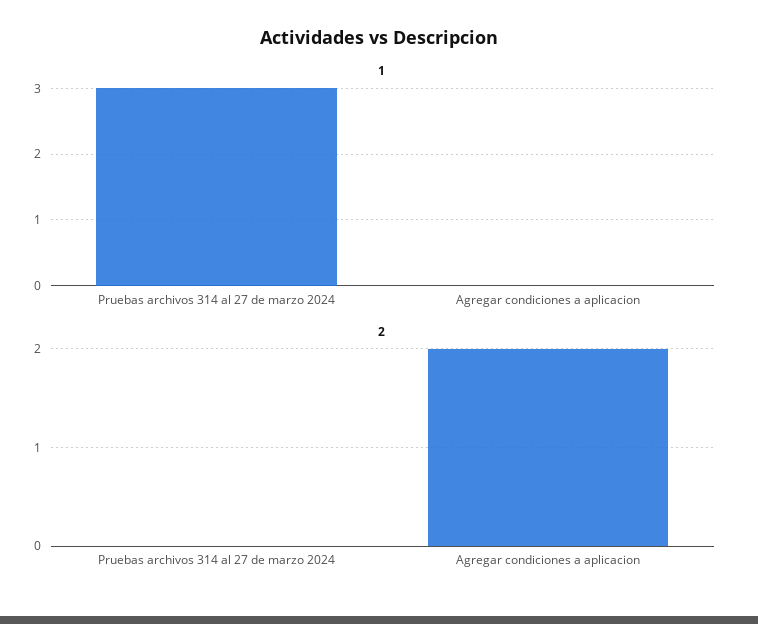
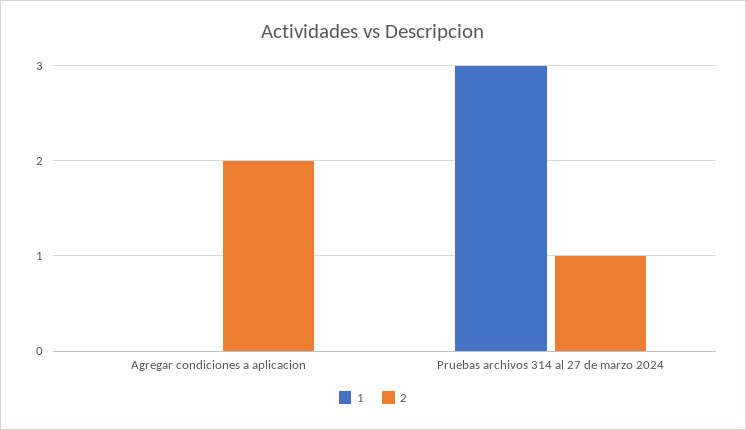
2, Pruebas archivos 314 al 27 de marzo 2024: 0 -> 1

